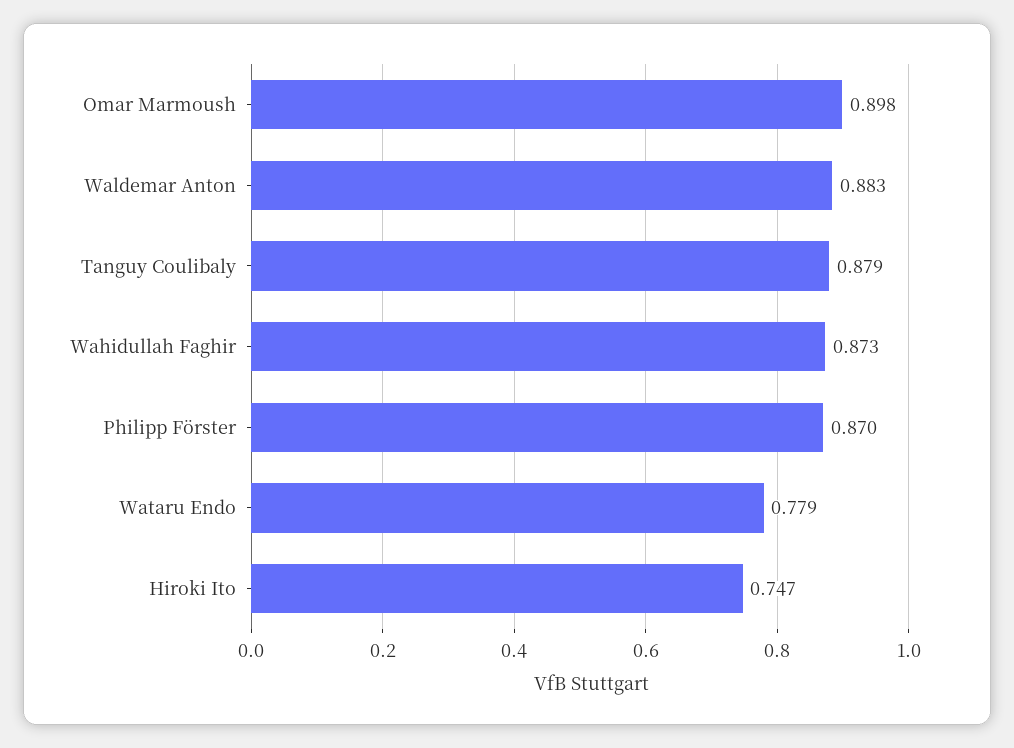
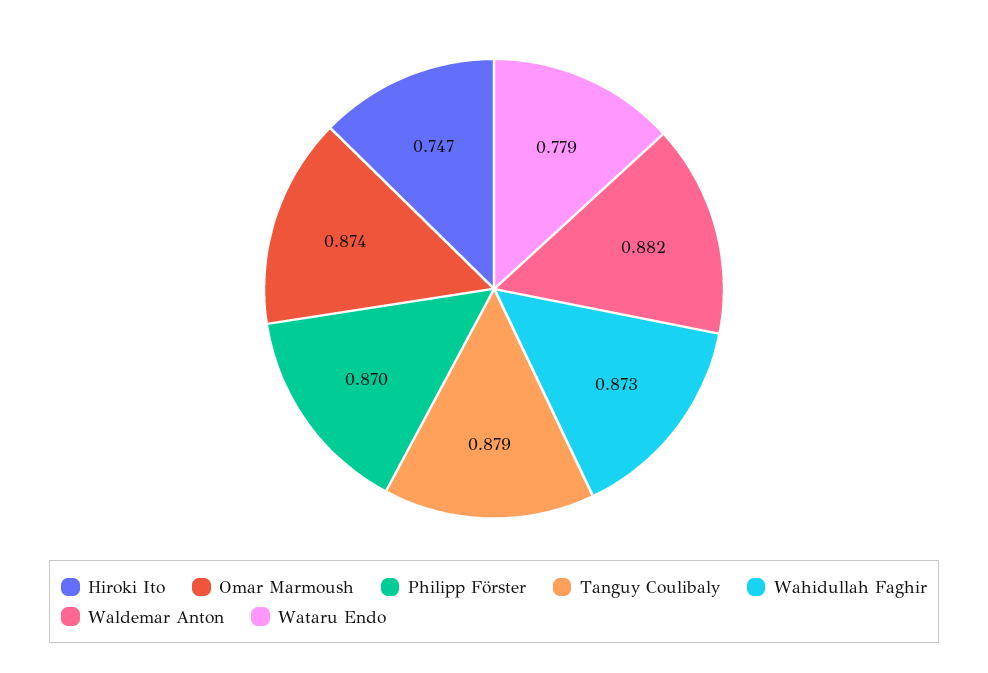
Omar Marmoush: 0.898 -> 0.874
Waldemar Anton: 0.883 -> 0.882

